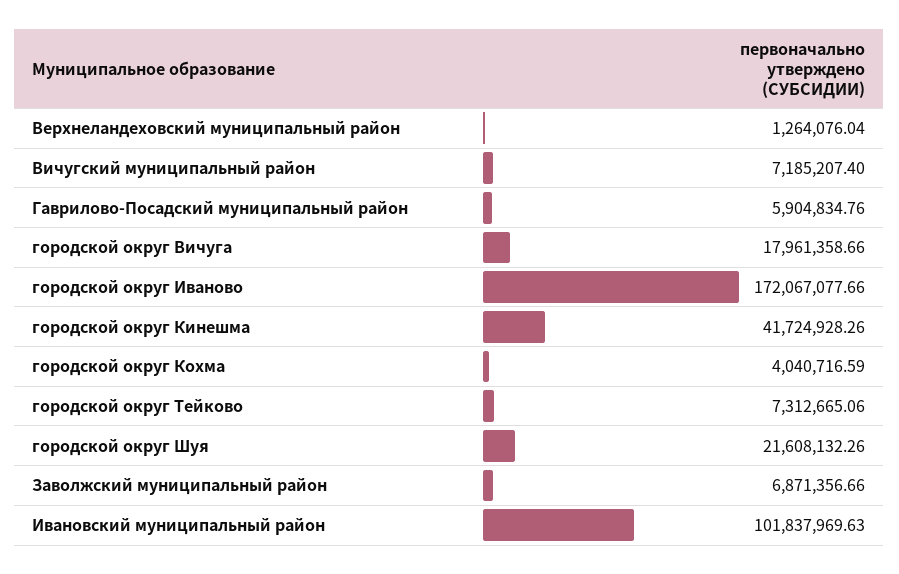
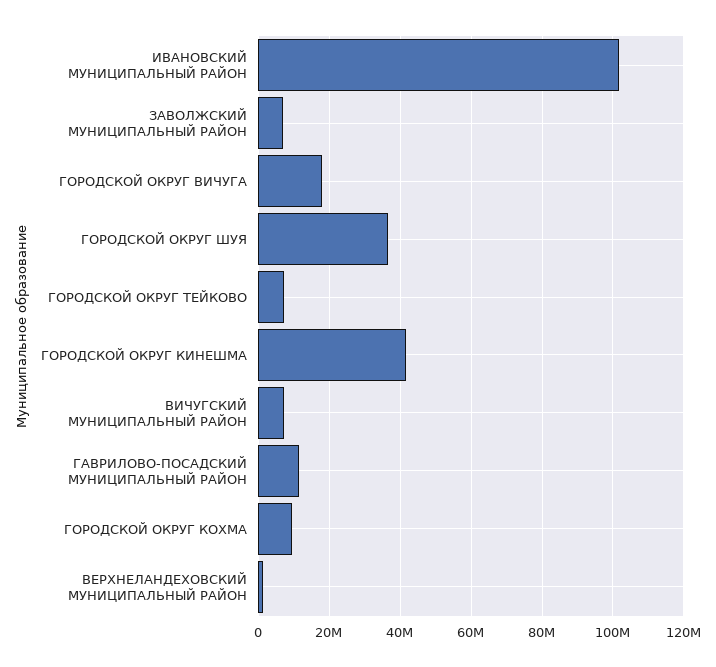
Гаврилово-Посадский муниципальный район: 5904834.76 -> 12000000
городской округ Иваново: 172067077.66 -> none
городской округ Кохма: 4040716.59 -> 10000000
городской округ Шуя: 21608132.26 -> 36000000

